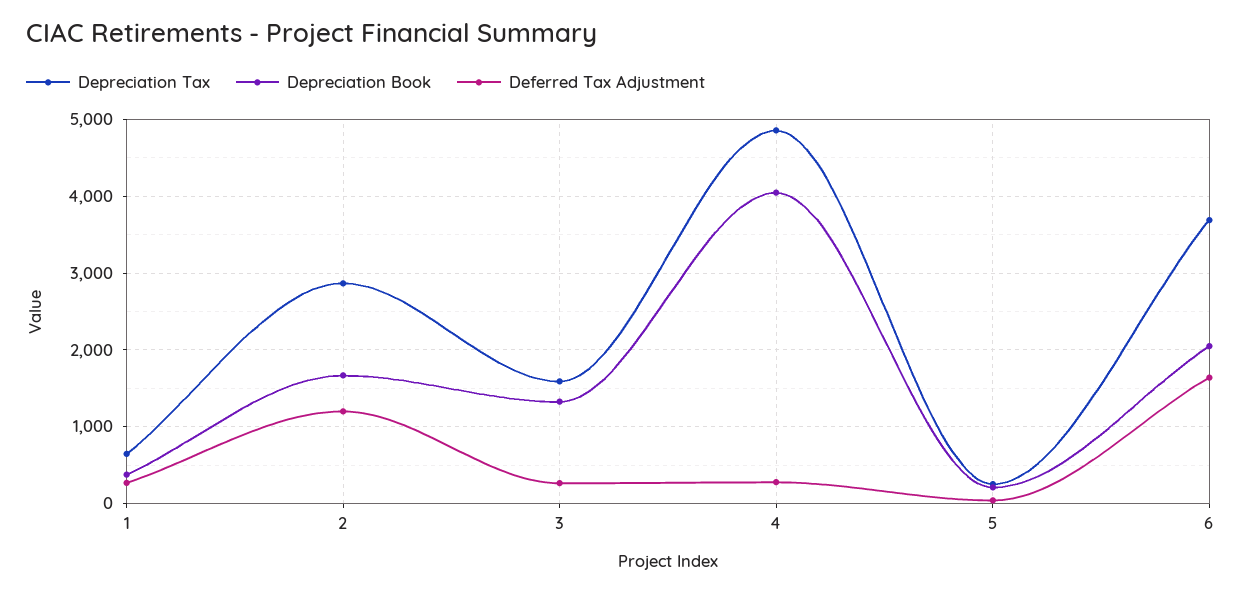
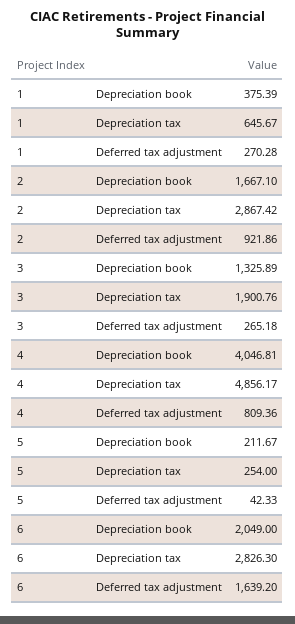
Deferred Tax Adjustment, 2: 1200 -> 921.86
Depreciation Tax, 3: 1600 -> 1900.76
Deferred Tax Adjustment, 4: 300 -> 809.36
Depreciation Tax, 6: 3700 -> 2826.3

